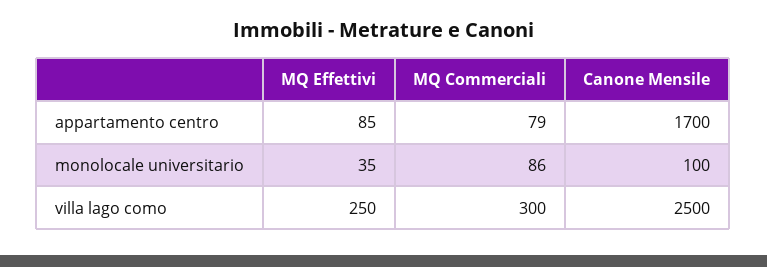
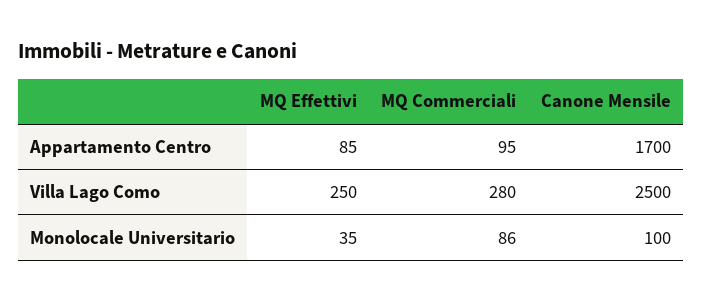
MQ Commerciali, appartamento centro: 79 -> 95
MQ Commerciali, villa lago como: 300 -> 280

